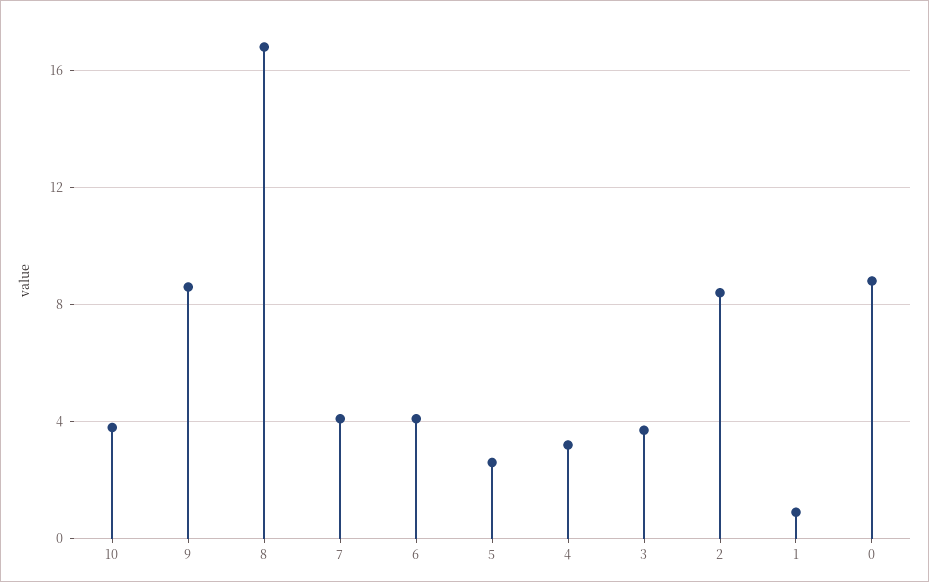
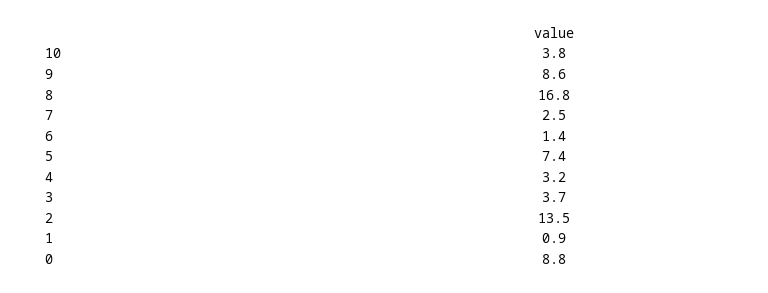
7: 4 -> 2.5
6: 4 -> 1.4
5: 2.5 -> 7.4
2: 8.5 -> 13.5

